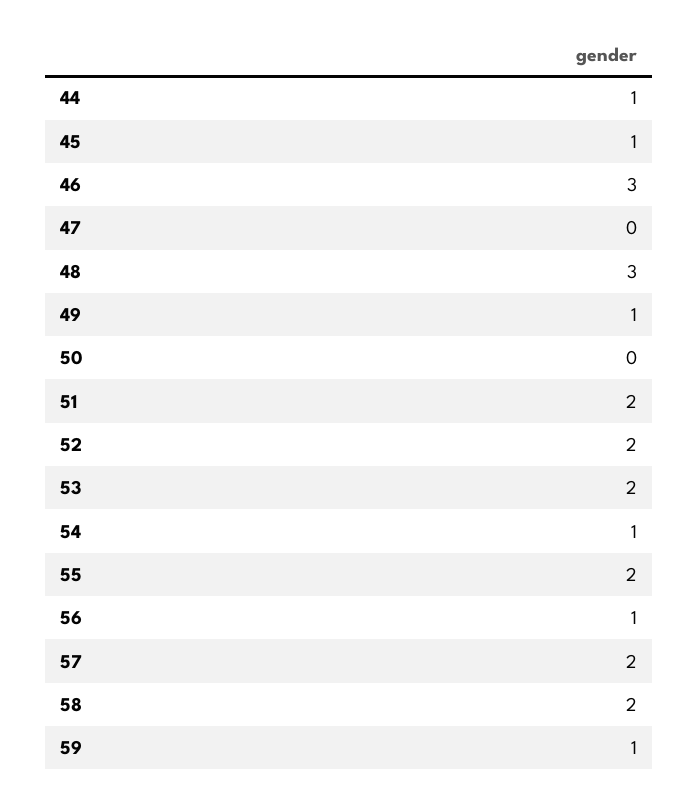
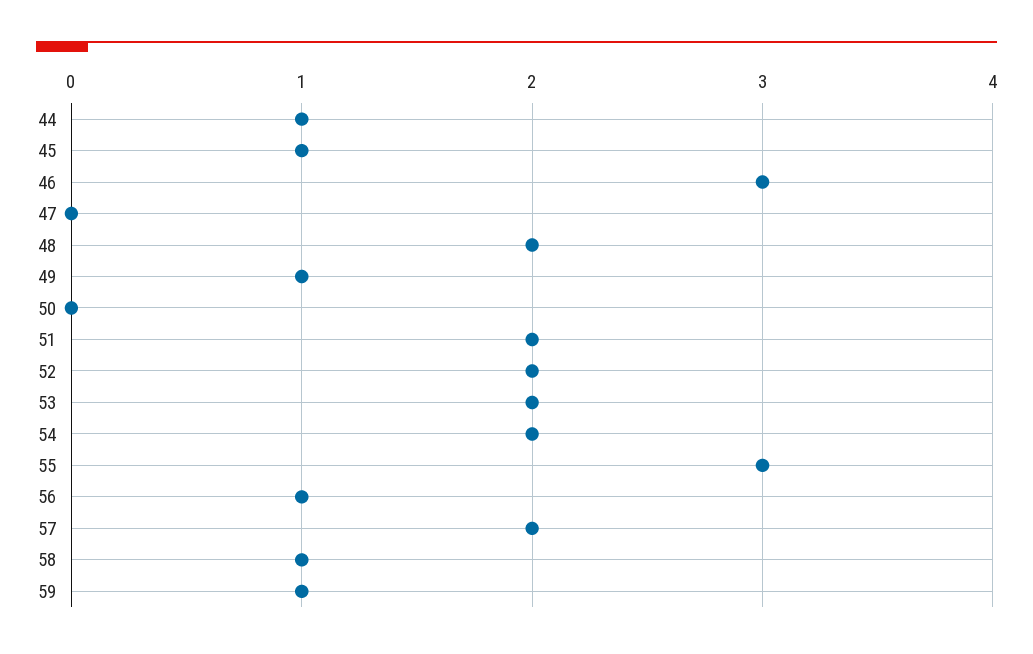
48: 3 -> 2
54: 1 -> 2
55: 2 -> 3
58: 2 -> 1

